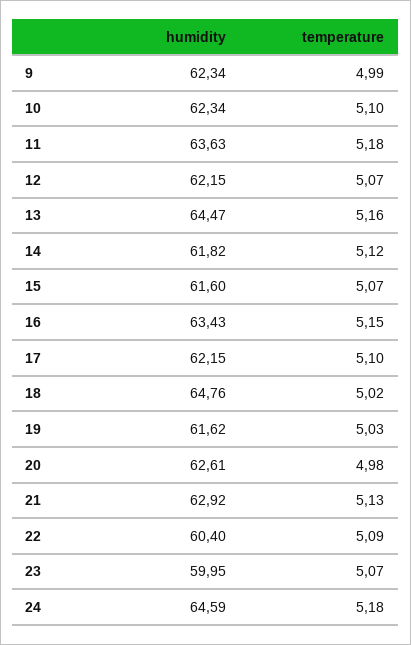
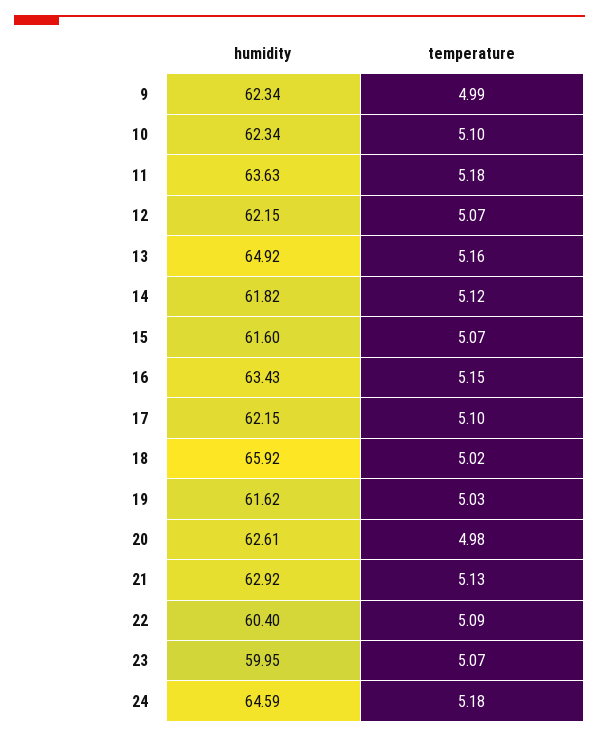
humidity, 13: 64.47 -> 64.92
humidity, 18: 64.76 -> 65.92

